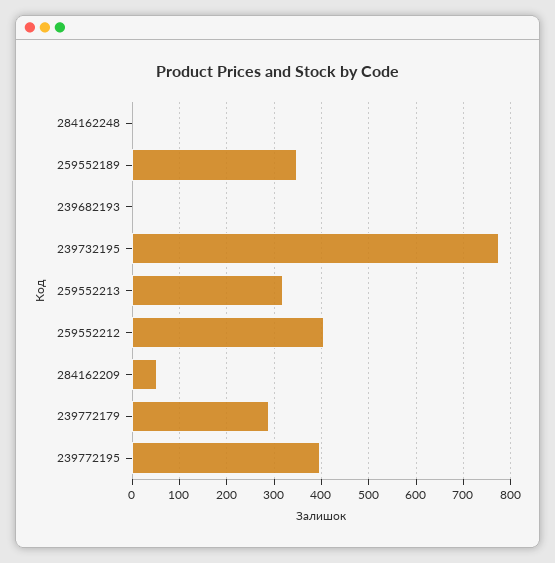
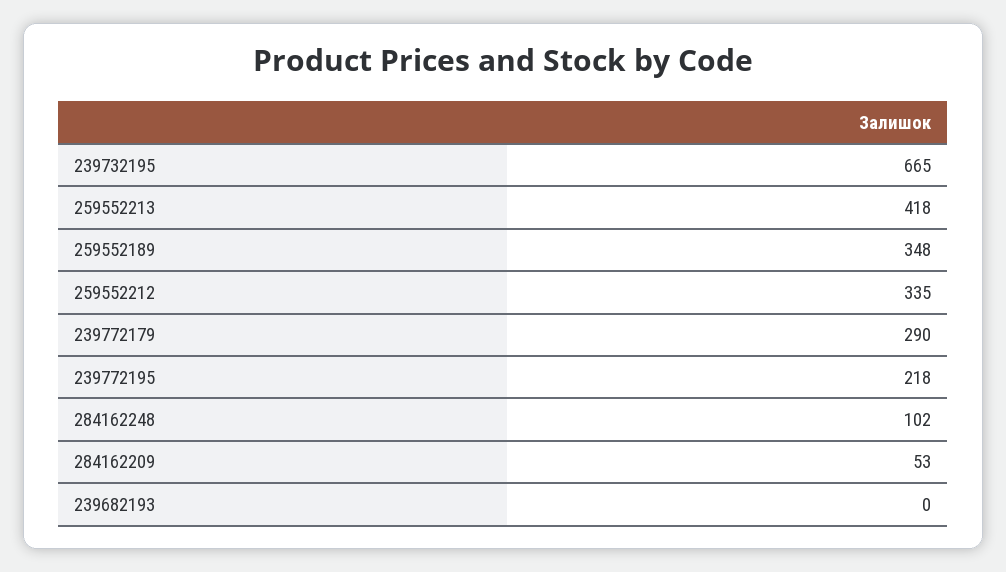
284162248: 0 -> 102
239732195: 780 -> 665
259552213: 320 -> 418
259552212: 400 -> 335
239772195: 400 -> 218

